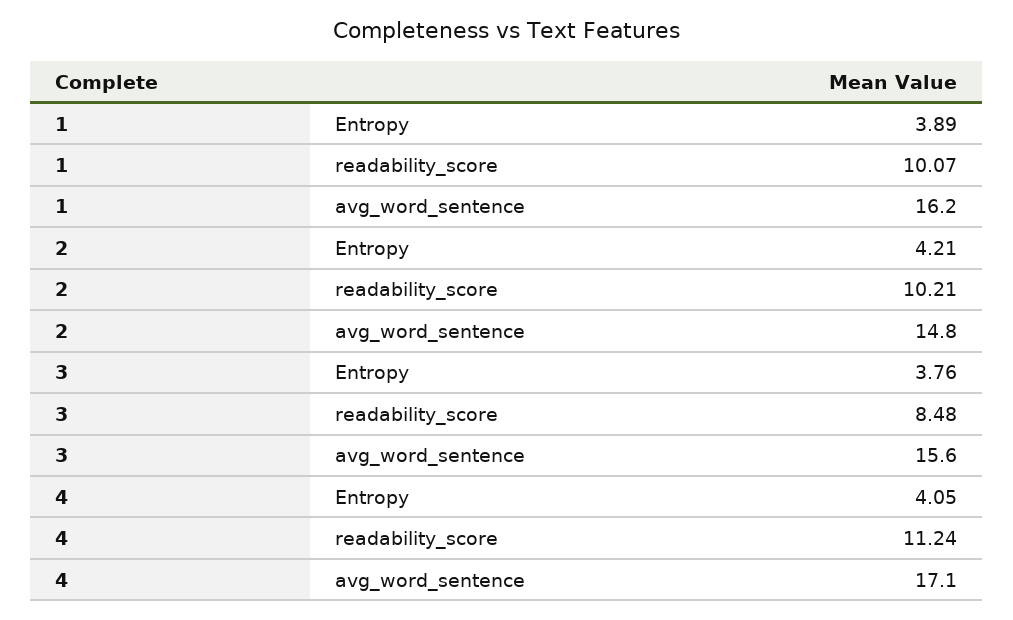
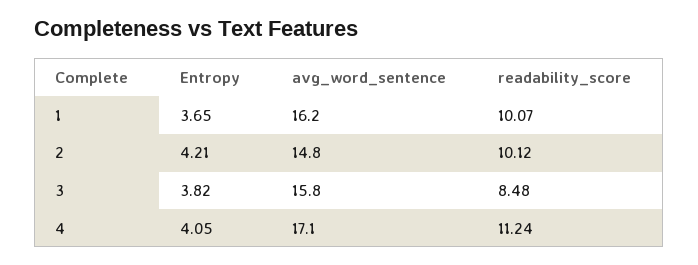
1, Entropy: 3.89 -> 3.65
2, readability_score: 10.21 -> 10.12
3, Entropy: 3.76 -> 3.82
3, avg_word_sentence: 15.6 -> 15.8

